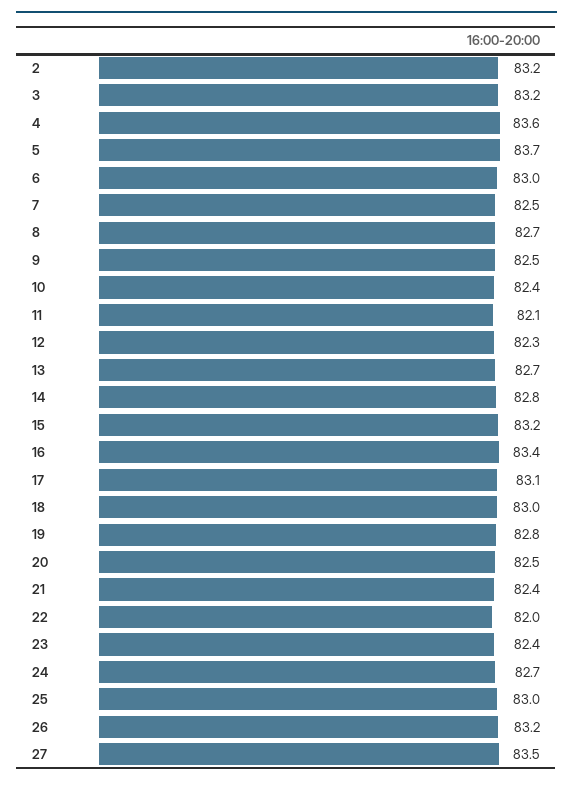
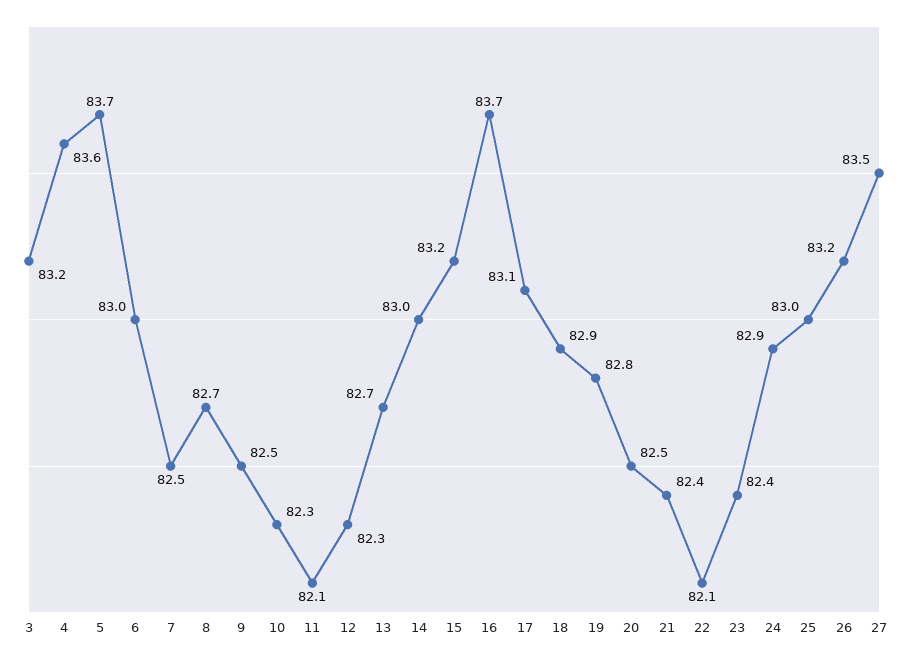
2: 83.2 -> none
10: 82.4 -> 82.3
14: 82.8 -> 83
16: 83.4 -> 83.7
18: 83 -> 82.9
22: 82 -> 82.1
24: 82.7 -> 82.9

